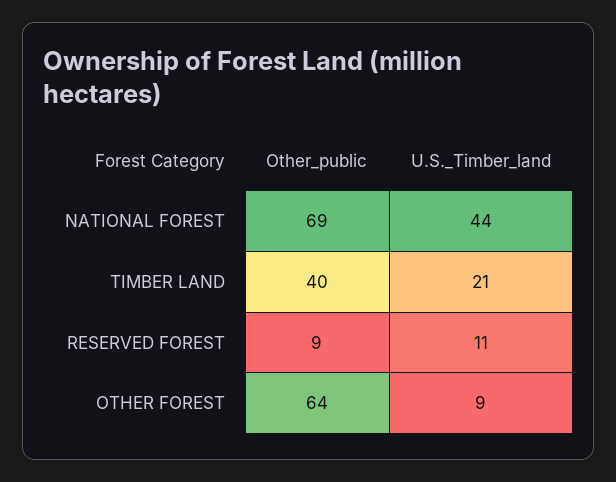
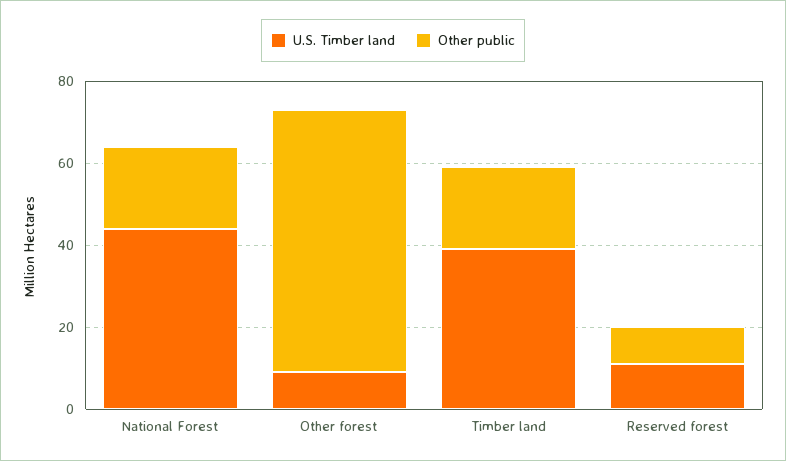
Other_public, NATIONAL FOREST: 69 -> 20
Other_public, TIMBER LAND: 40 -> 20
U.S._Timber_land, TIMBER LAND: 21 -> 40

